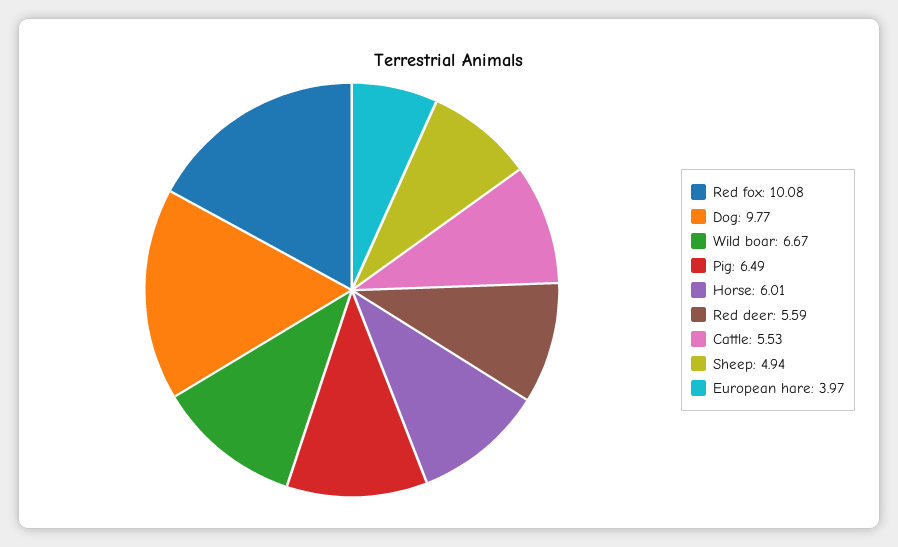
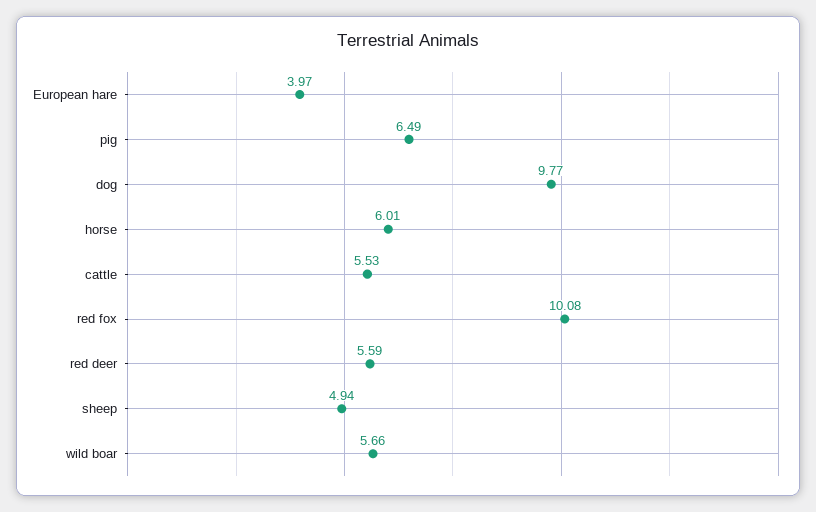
Wild boar: 6.67 -> 5.66

